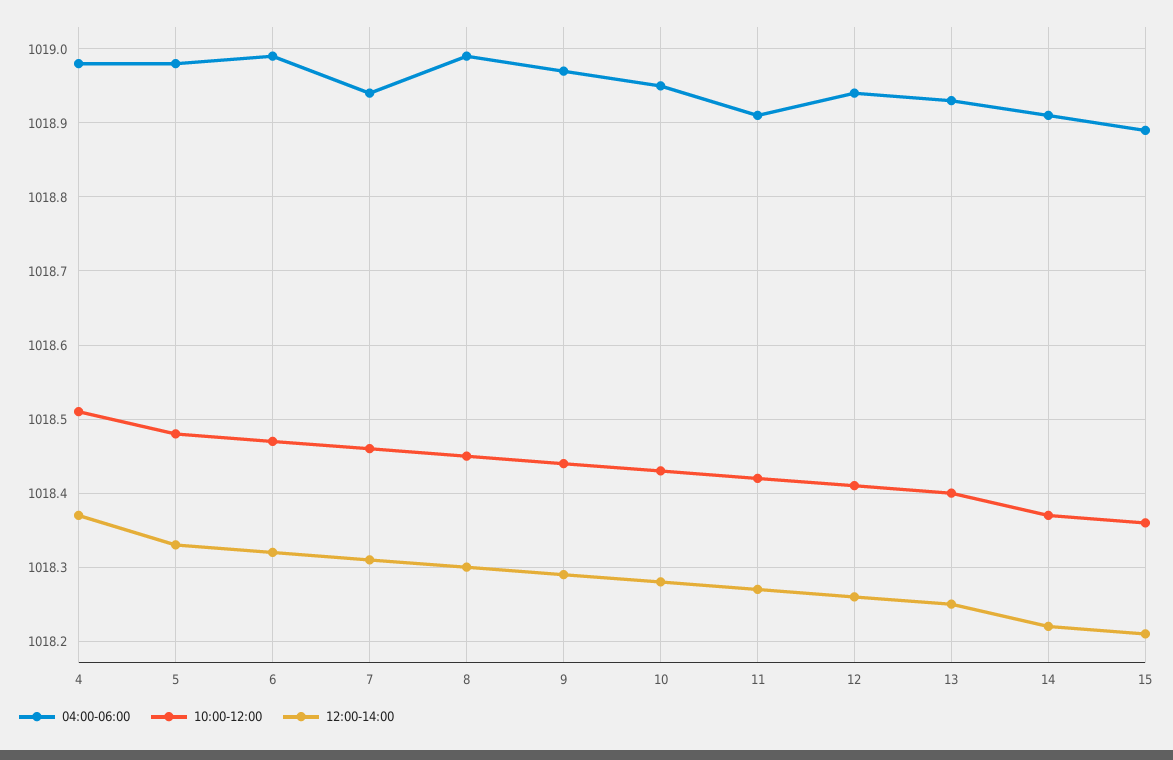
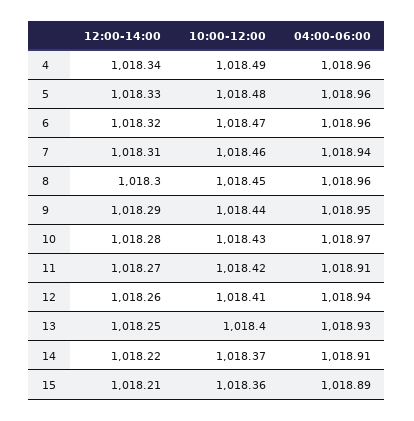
04:00-06:00, 4: 1018.98 -> 1018.96
10:00-12:00, 4: 1018.51 -> 1018.49
12:00-14:00, 4: 1018.37 -> 1018.34
04:00-06:00, 5: 1018.98 -> 1018.96
04:00-06:00, 6: 1018.99 -> 1018.96
04:00-06:00, 8: 1018.99 -> 1018.96
04:00-06:00, 9: 1018.97 -> 1018.95
04:00-06:00, 10: 1018.95 -> 1018.97

